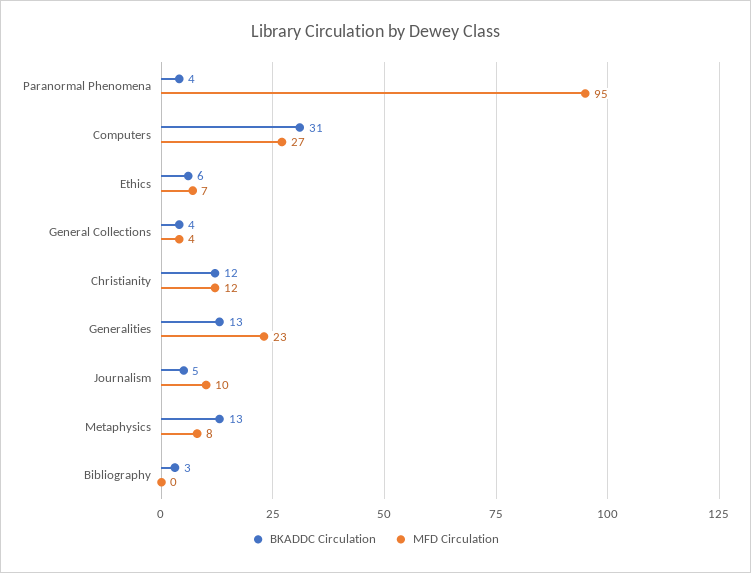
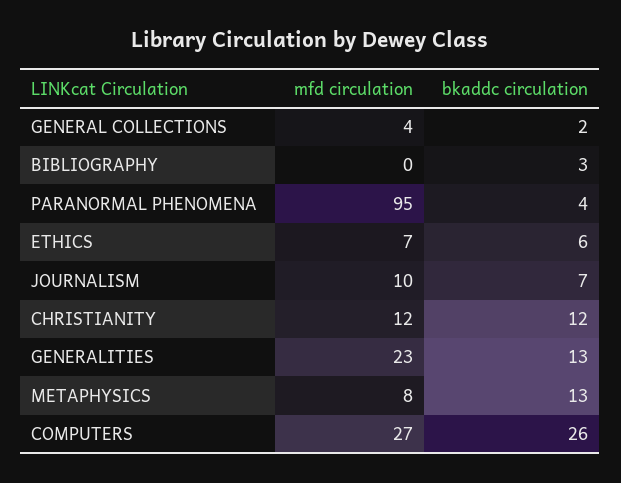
BKADDC Circulation, Computers: 31 -> 26
BKADDC Circulation, General Collections: 4 -> 2
BKADDC Circulation, Journalism: 5 -> 7

